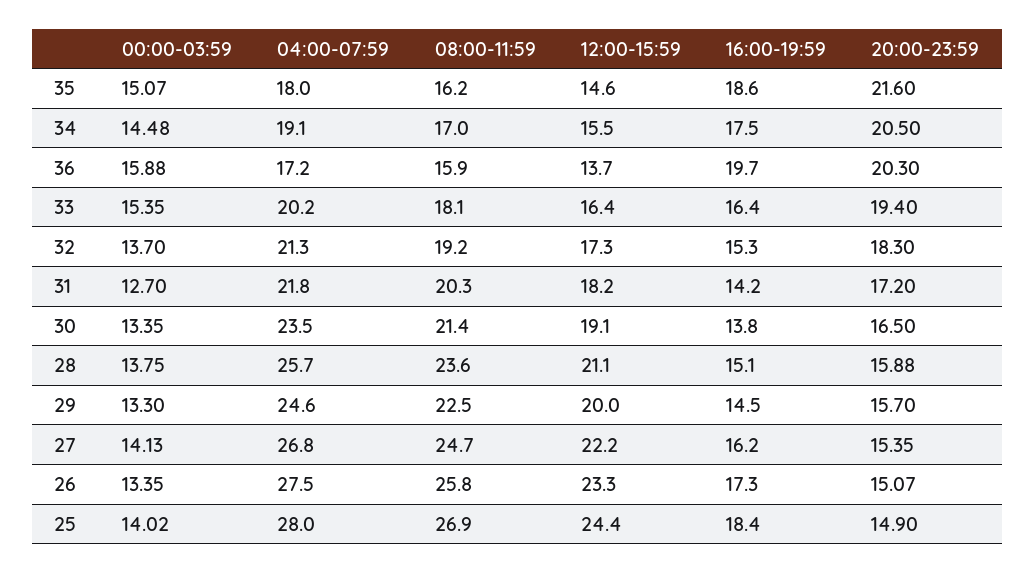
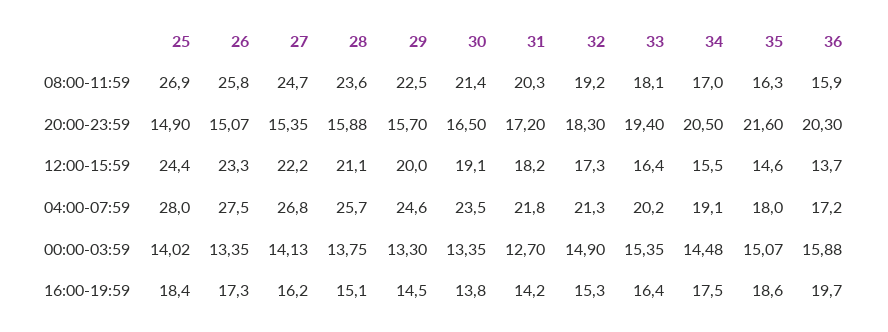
08:00-11:59, 35: 16.2 -> 16.3
00:00-03:59, 32: 13.7 -> 14.9

